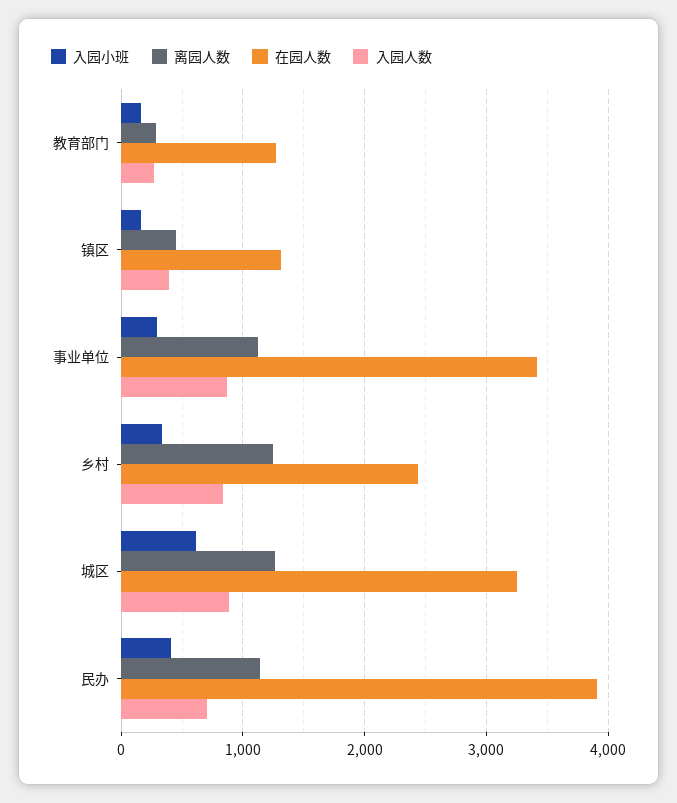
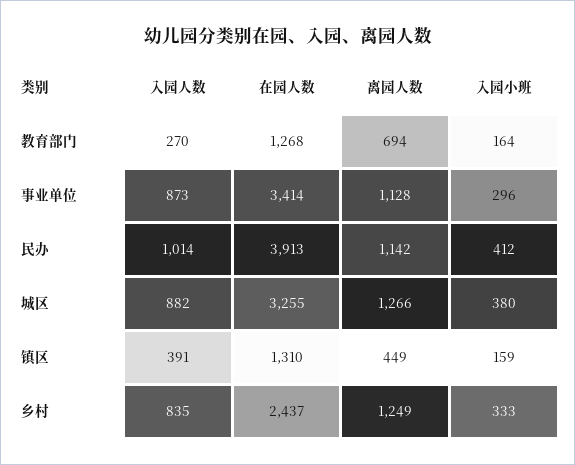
离园人数, 教育部门: 300 -> 694
入园小班, 城区: 600 -> 380
入园人数, 民办: 700 -> 1014

